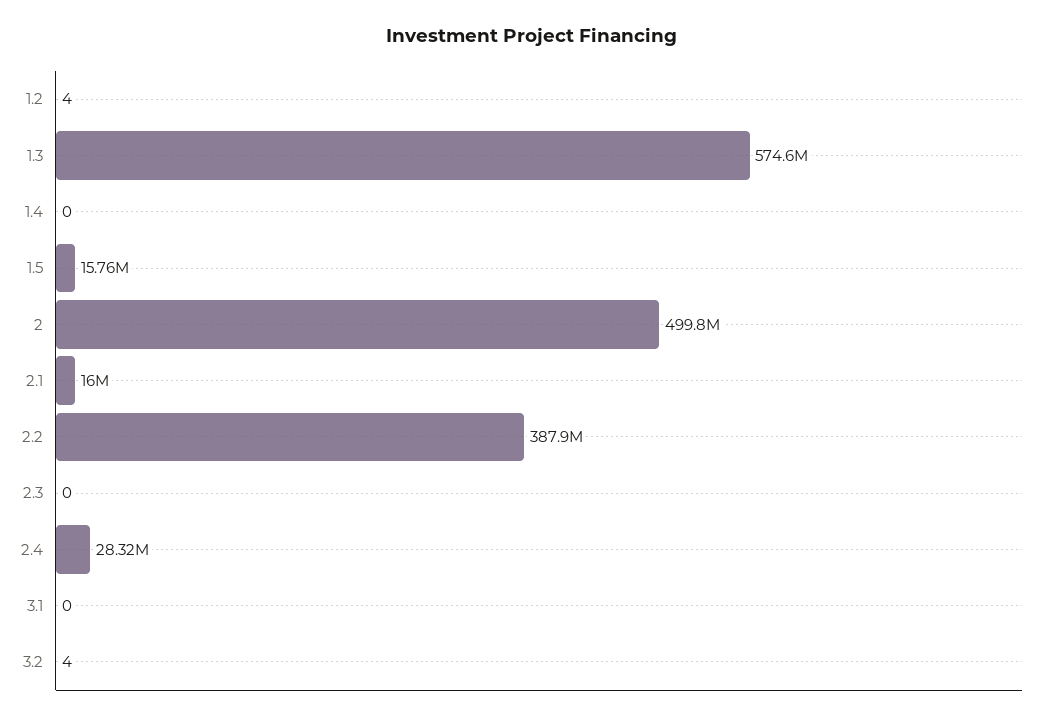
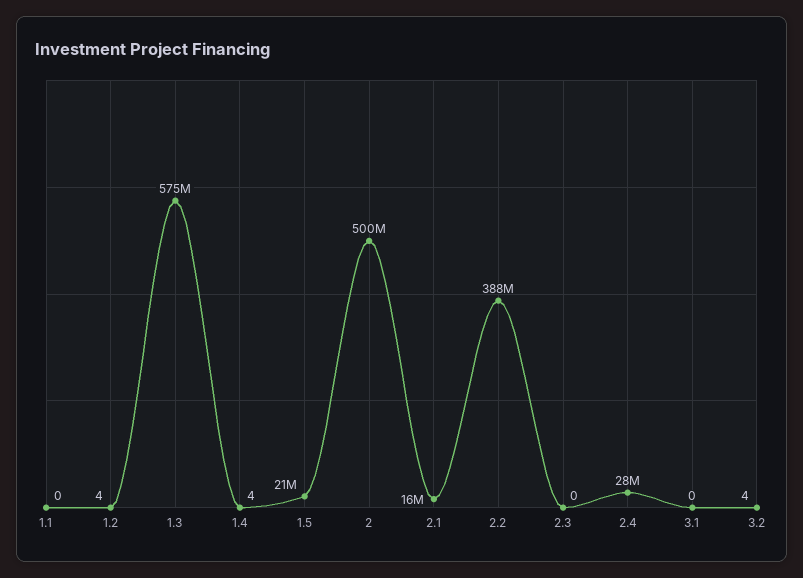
1.4: 0 -> 4
1.5: 15760000 -> 21000000
1.1: none -> 0

